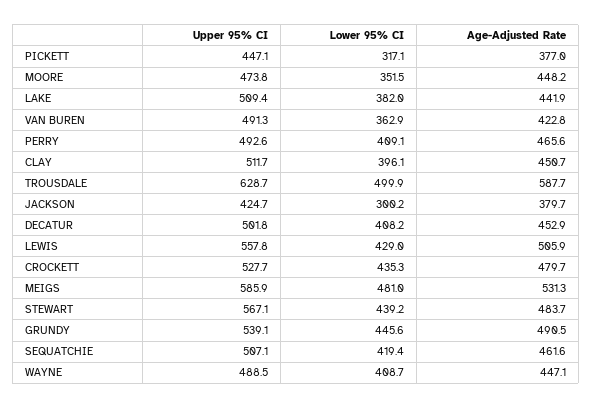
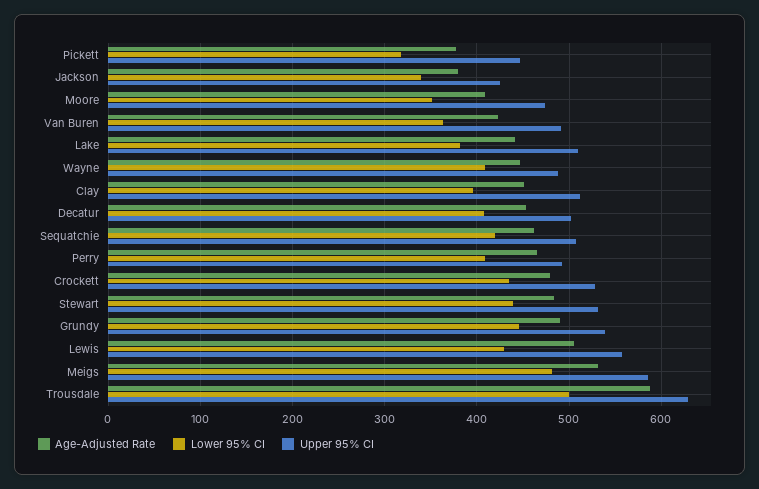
Age-Adjusted Rate, MOORE: 448.2 -> 410
Lower 95% CI, JACKSON: 300.2 -> 340
Upper 95% CI, STEWART: 567.1 -> 530

